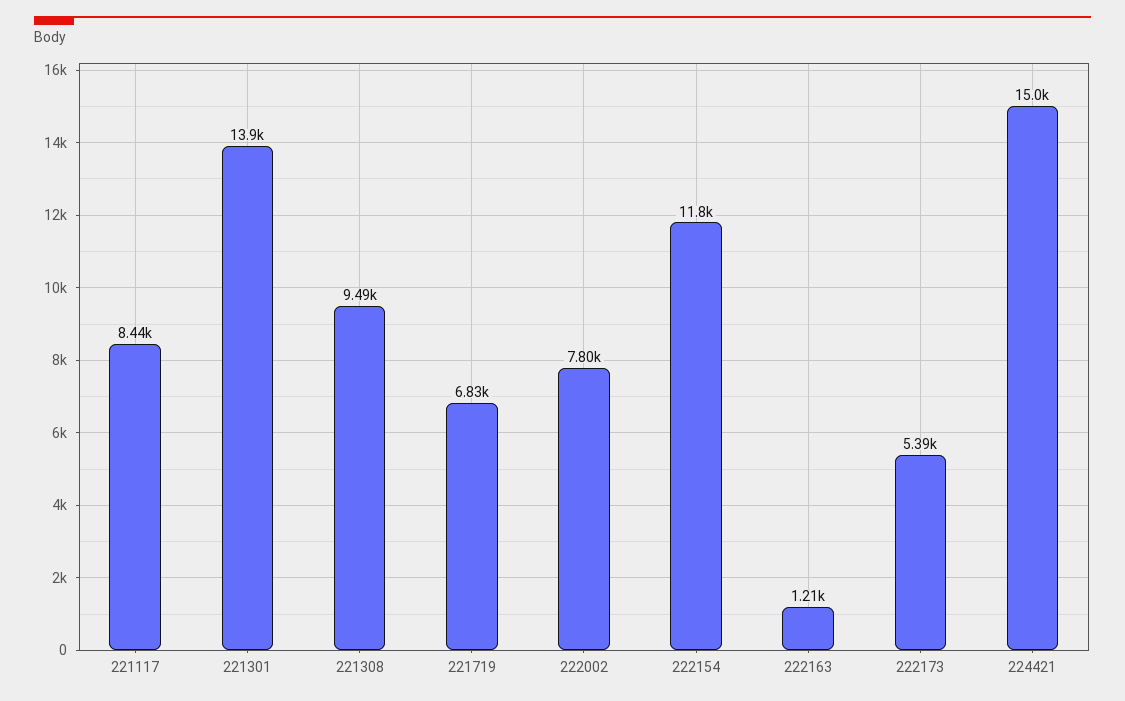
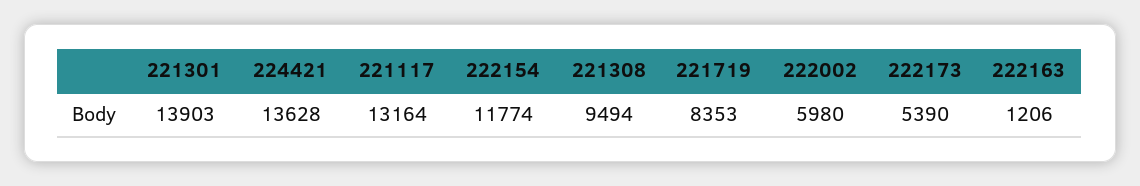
221117: 8440 -> 13164
221719: 6830 -> 8353
222002: 7800 -> 5980
224421: 15000 -> 13628

